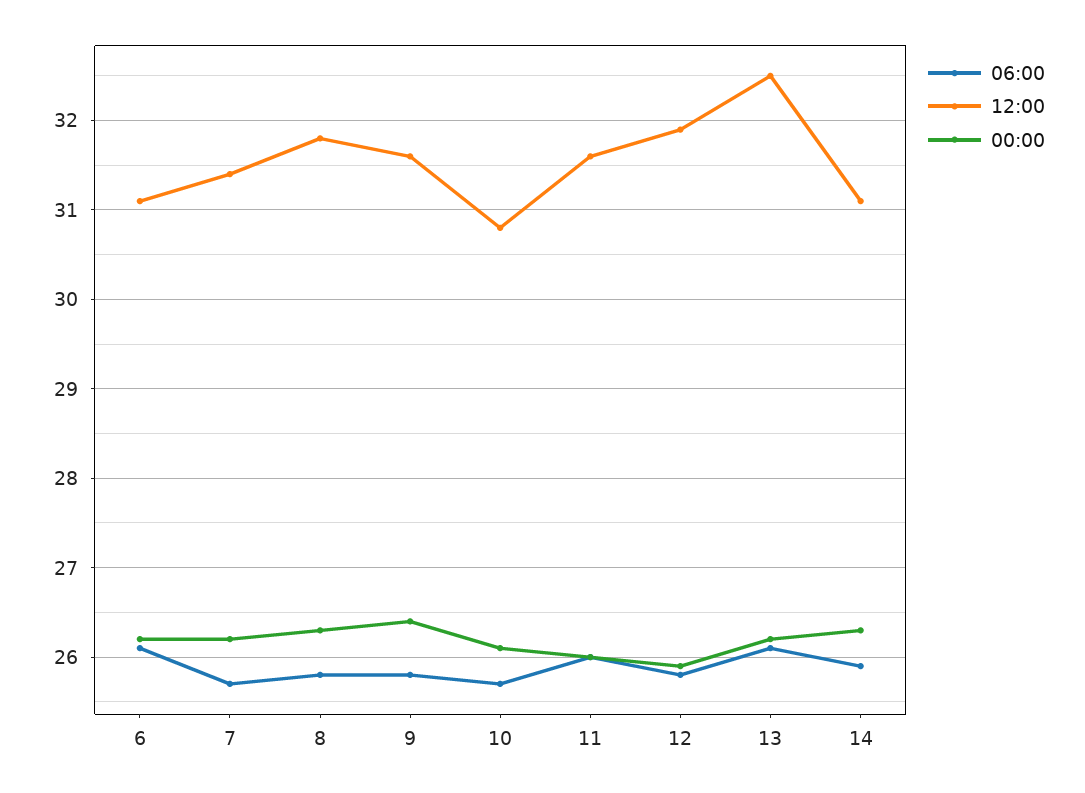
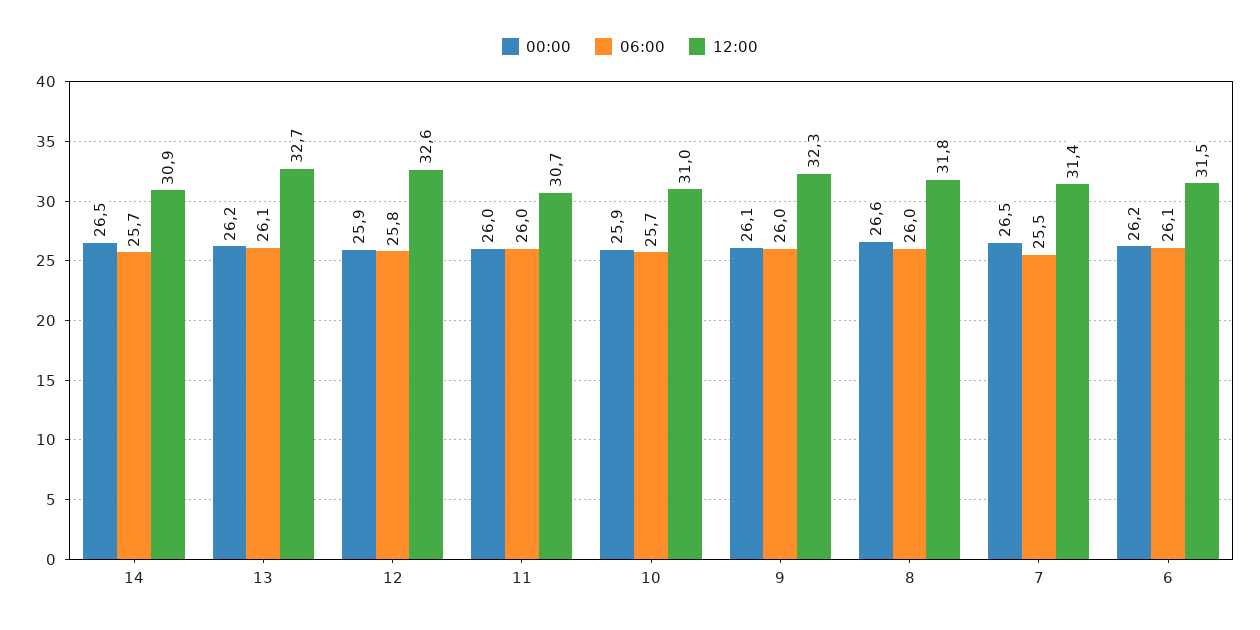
12:00, 6: 31.1 -> 31.5
06:00, 7: 25.7 -> 25.5
00:00, 7: 26.2 -> 26.5
06:00, 8: 25.8 -> 26
00:00, 8: 26.3 -> 26.6
06:00, 9: 25.8 -> 26
12:00, 9: 31.6 -> 32.3
00:00, 9: 26.4 -> 26.1
12:00, 10: 30.8 -> 31
00:00, 10: 26.1 -> 25.9
12:00, 11: 31.6 -> 30.7
12:00, 12: 31.9 -> 32.6
12:00, 13: 32.5 -> 32.7
06:00, 14: 25.9 -> 25.7
12:00, 14: 31.1 -> 30.9
00:00, 14: 26.3 -> 26.5

